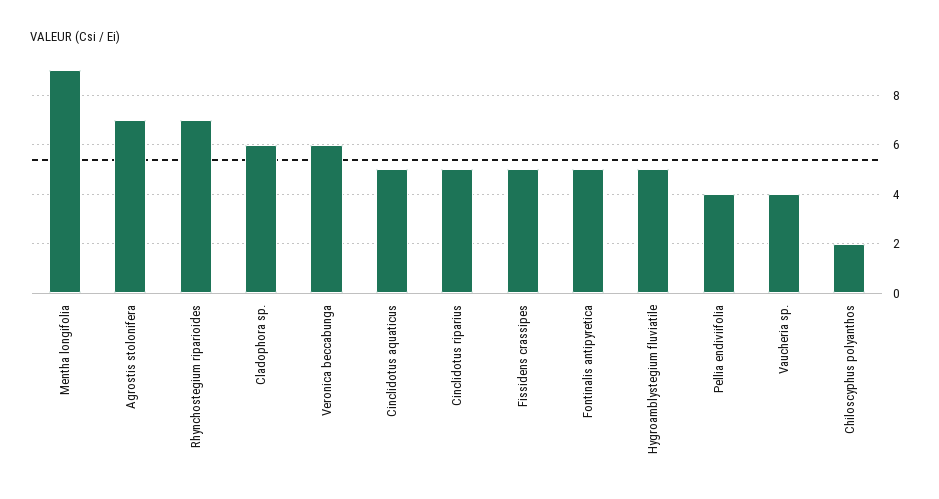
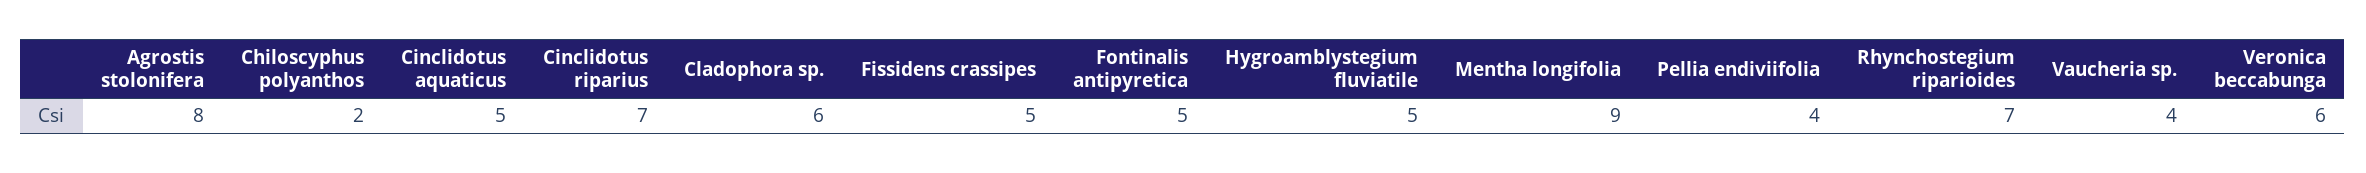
Agrostis stolonifera: 7 -> 8
Cinclidotus riparius: 5 -> 7

